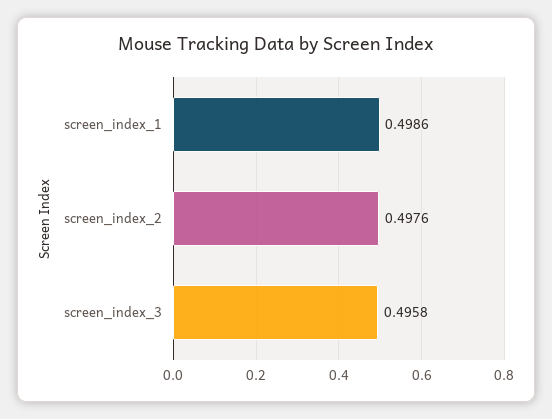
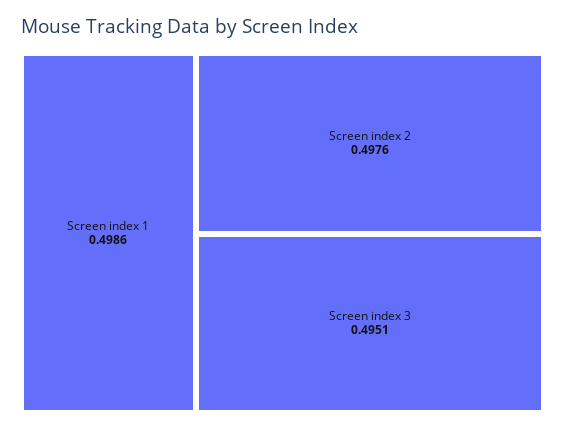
screen_index_3: 0.4958 -> 0.4951

